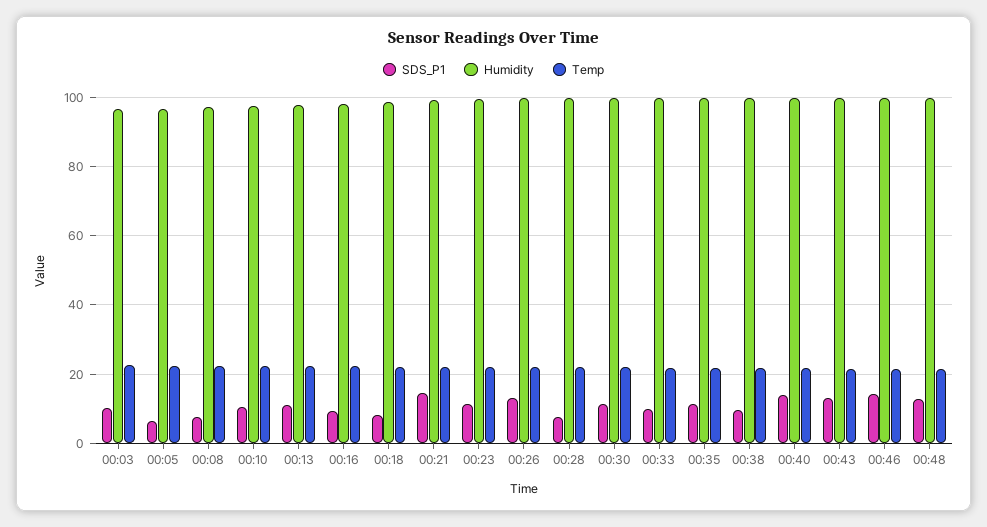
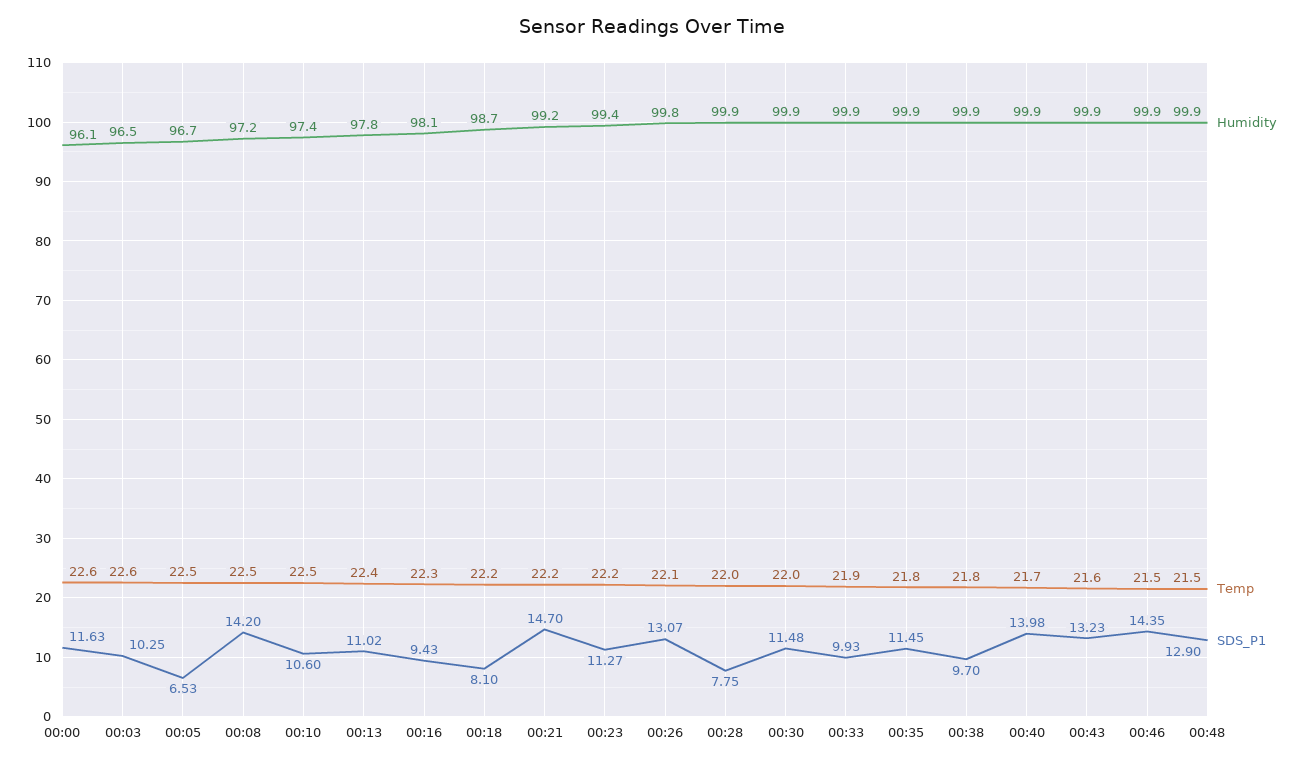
SDS_P1, 00:08: 8 -> 14.2
Humidity, 00:00: none -> 96.1
Temp, 00:00: none -> 22.6
SDS_P1, 00:00: none -> 11.63

